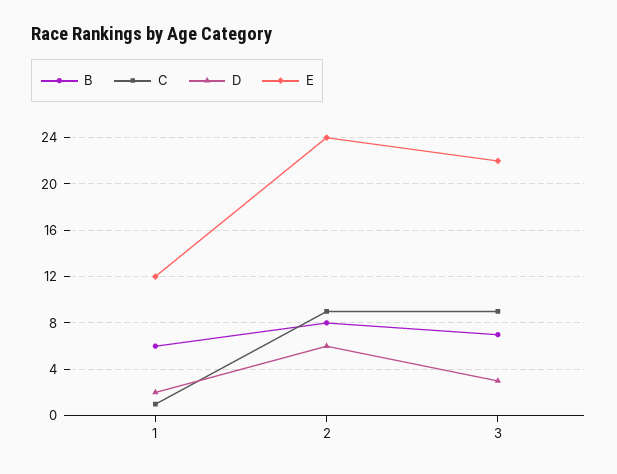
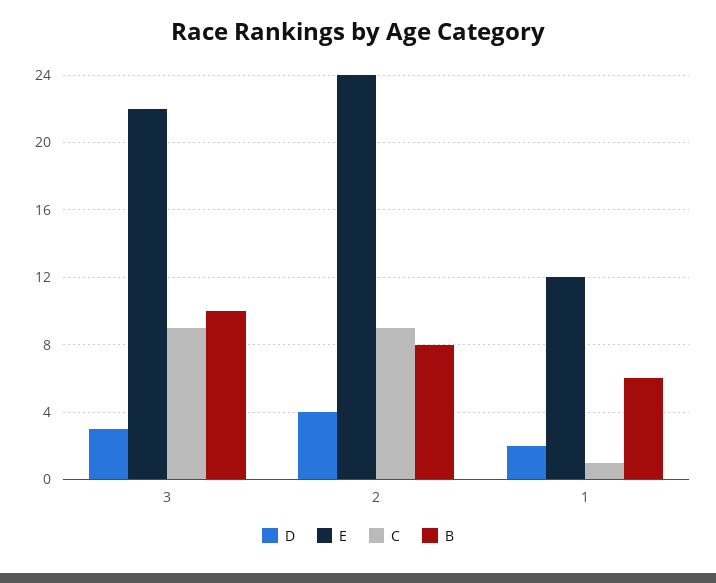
D, 2: 6 -> 4
B, 3: 7 -> 10

